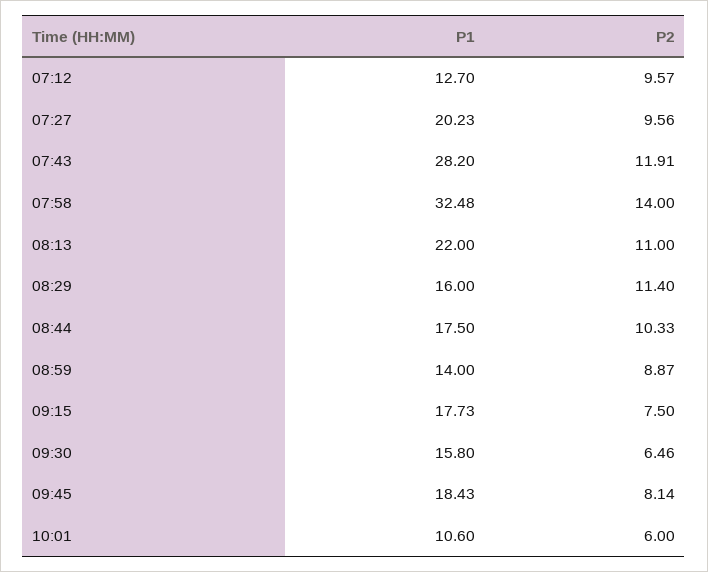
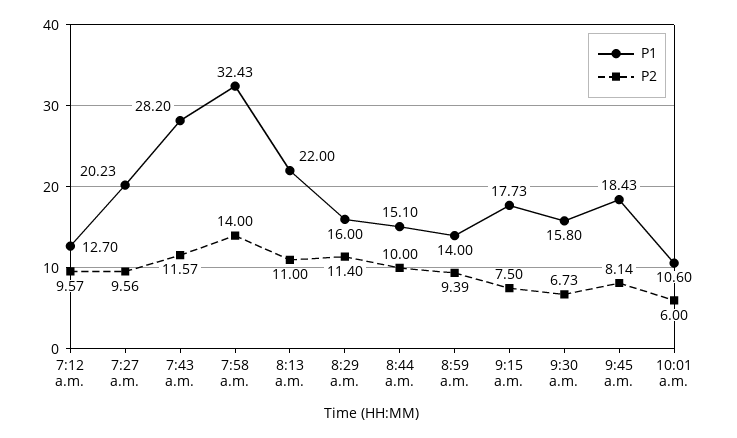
P2, 07:43: 11.91 -> 11.57
P1, 07:58: 32.48 -> 32.43
P1, 08:44: 17.5 -> 15.1
P2, 08:44: 10.33 -> 10
P2, 08:59: 8.87 -> 9.39
P2, 09:30: 6.46 -> 6.73

